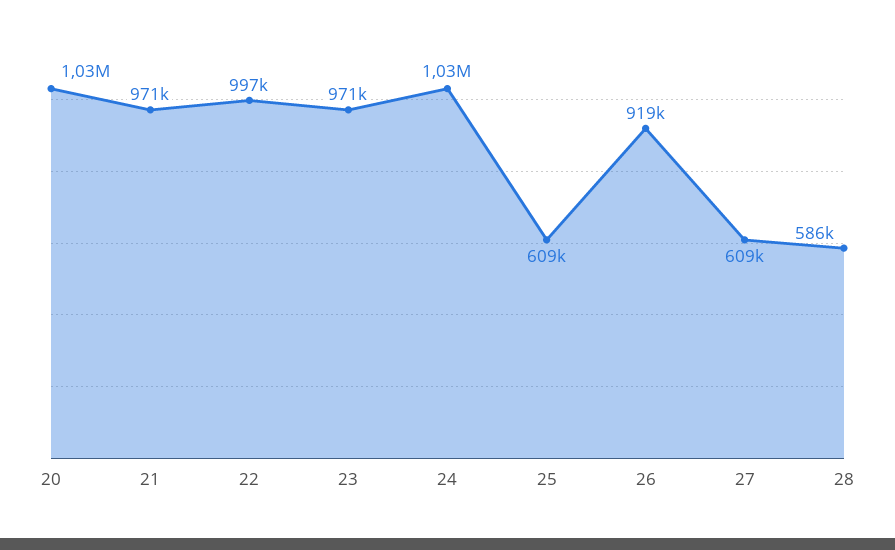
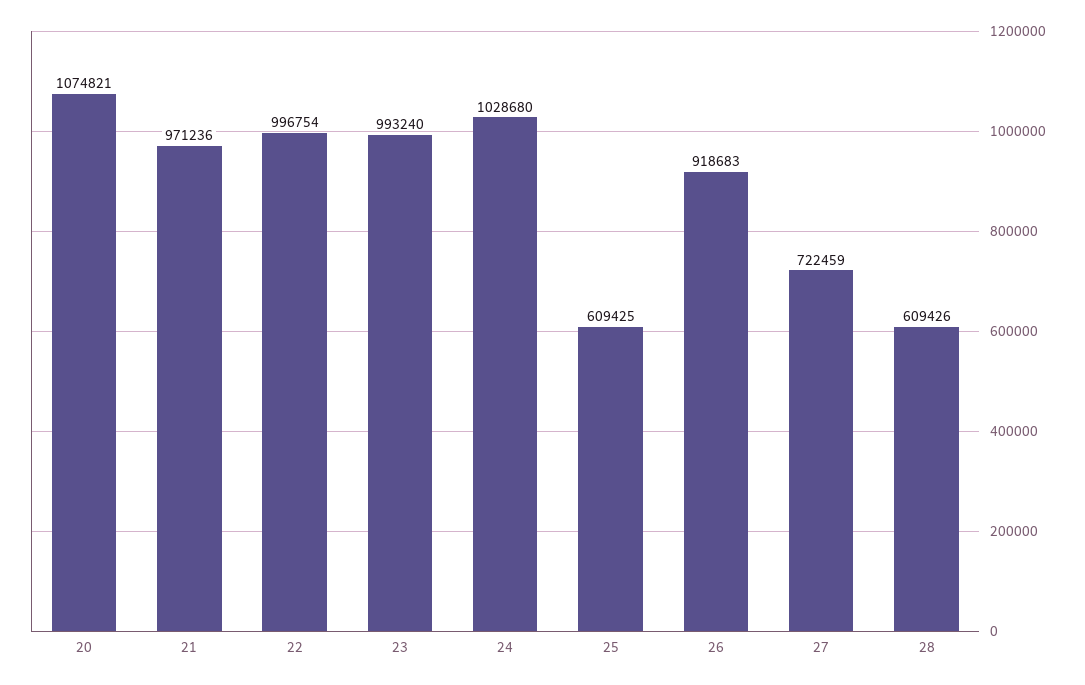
20: 1030000 -> 1074821
23: 971000 -> 993240
27: 609000 -> 722459
28: 586000 -> 609426

